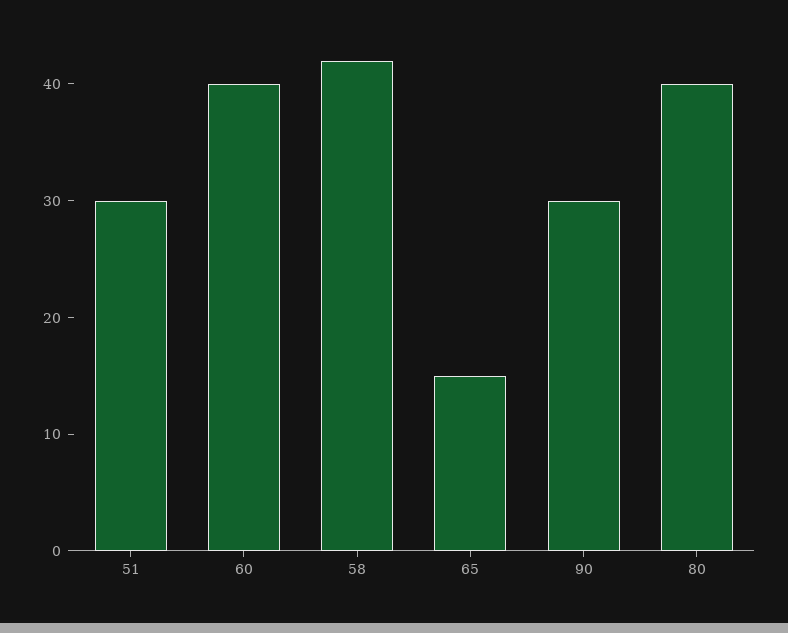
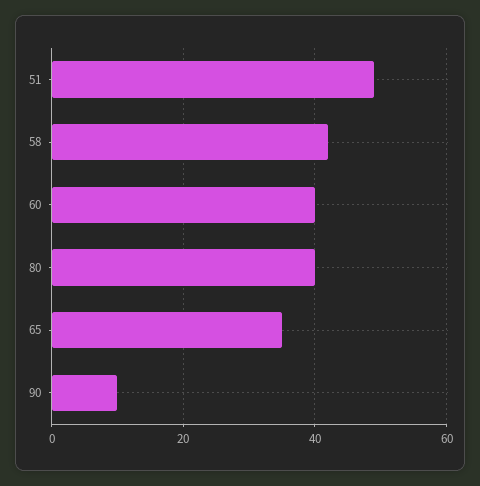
51: 30 -> 50
65: 15 -> 35
90: 30 -> 10

